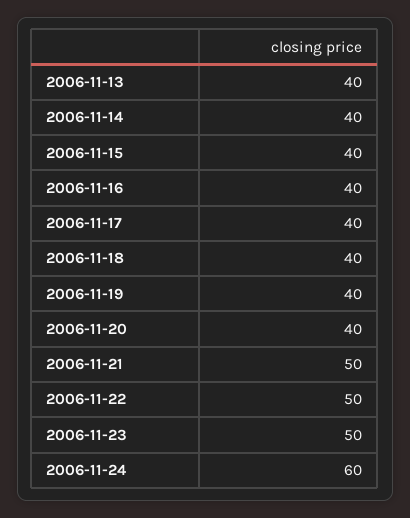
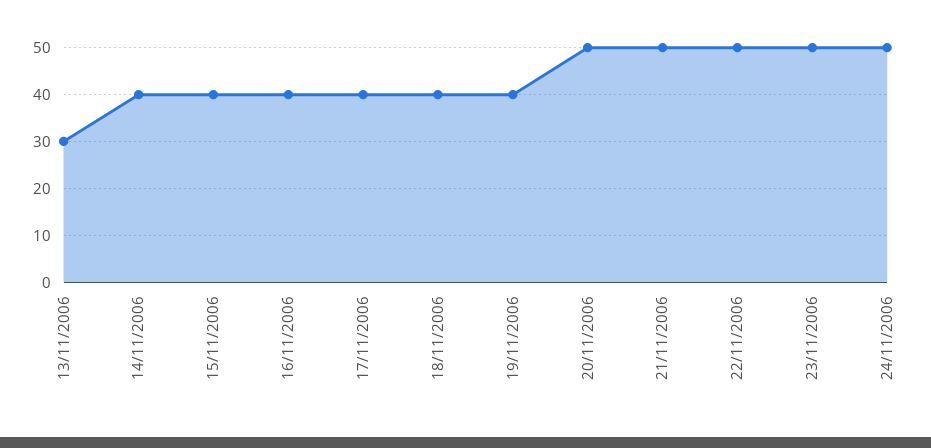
2006-11-13: 40 -> 30
2006-11-20: 40 -> 50
2006-11-24: 60 -> 50

